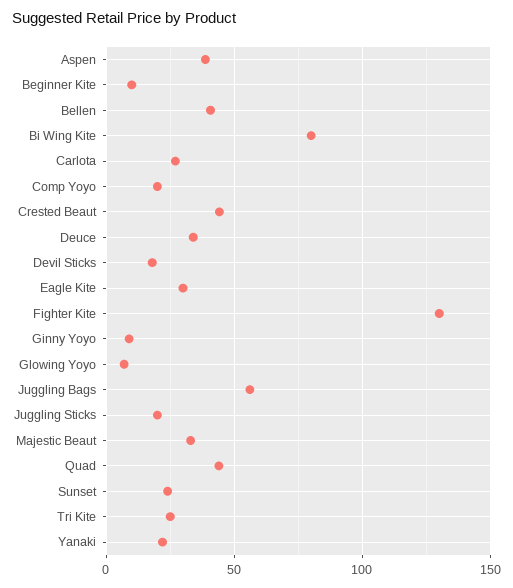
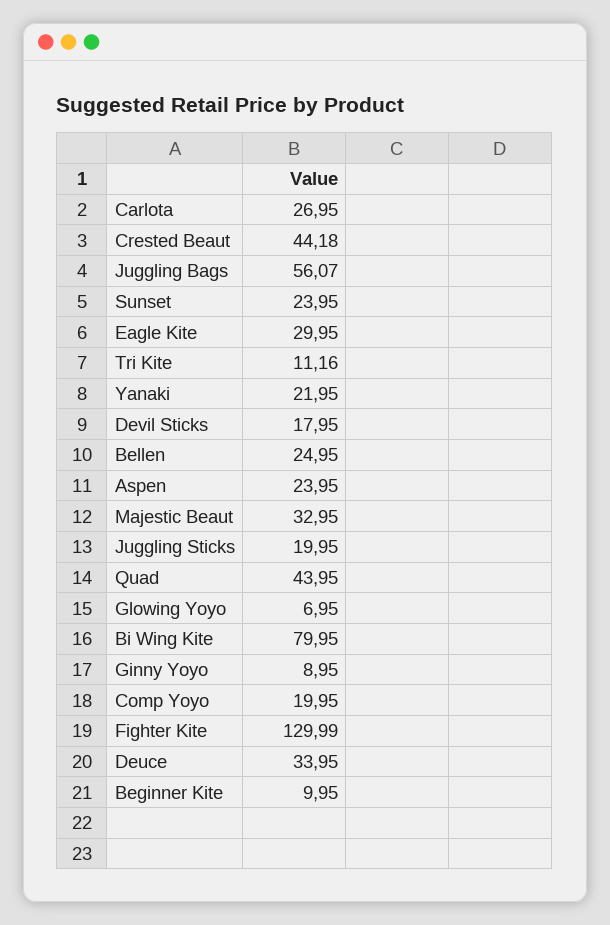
Aspen: 40 -> 23.95
Bellen: 40 -> 24.95
Tri Kite: 25 -> 11.16

